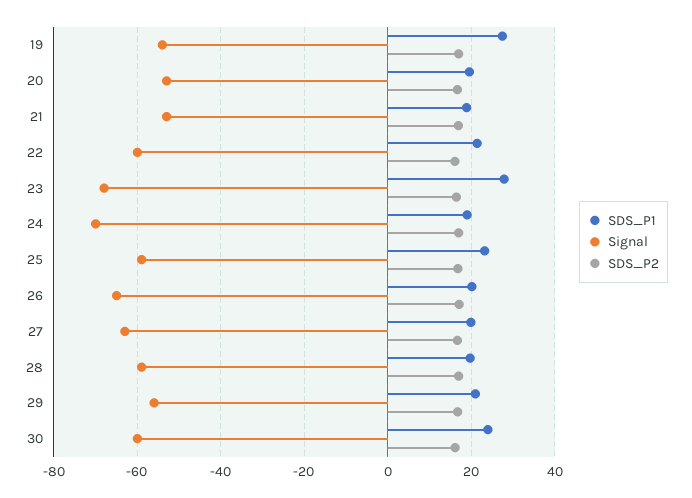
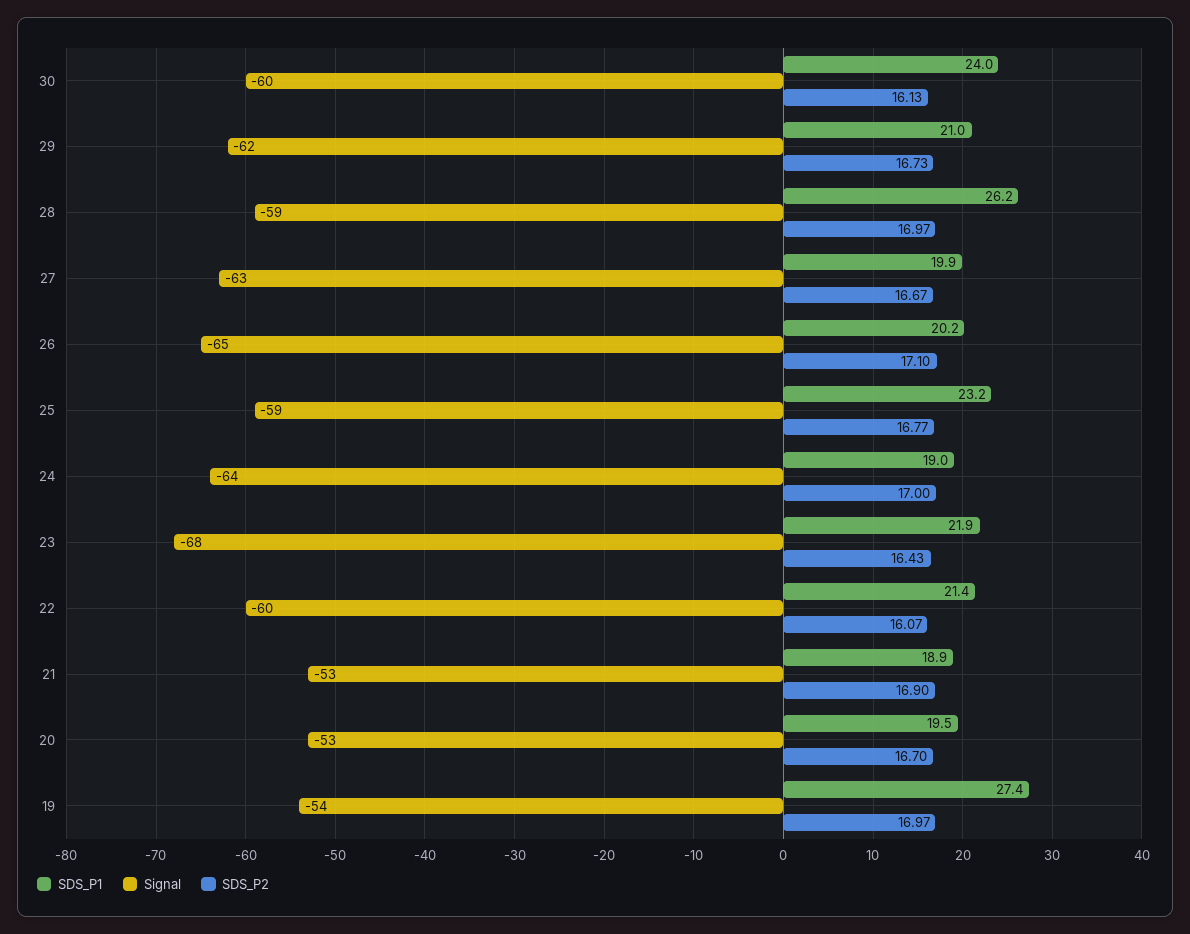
SDS_P1, 23: 28 -> 21.9
Signal, 24: -70 -> -64
SDS_P1, 28: 20 -> 26.2
Signal, 29: -56 -> -62

